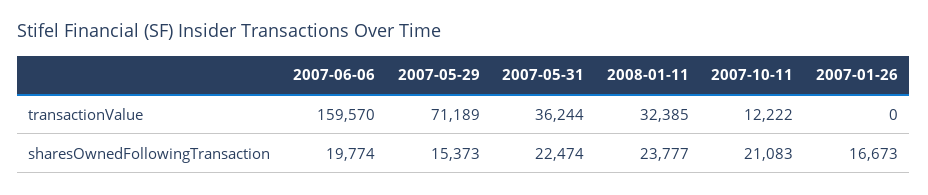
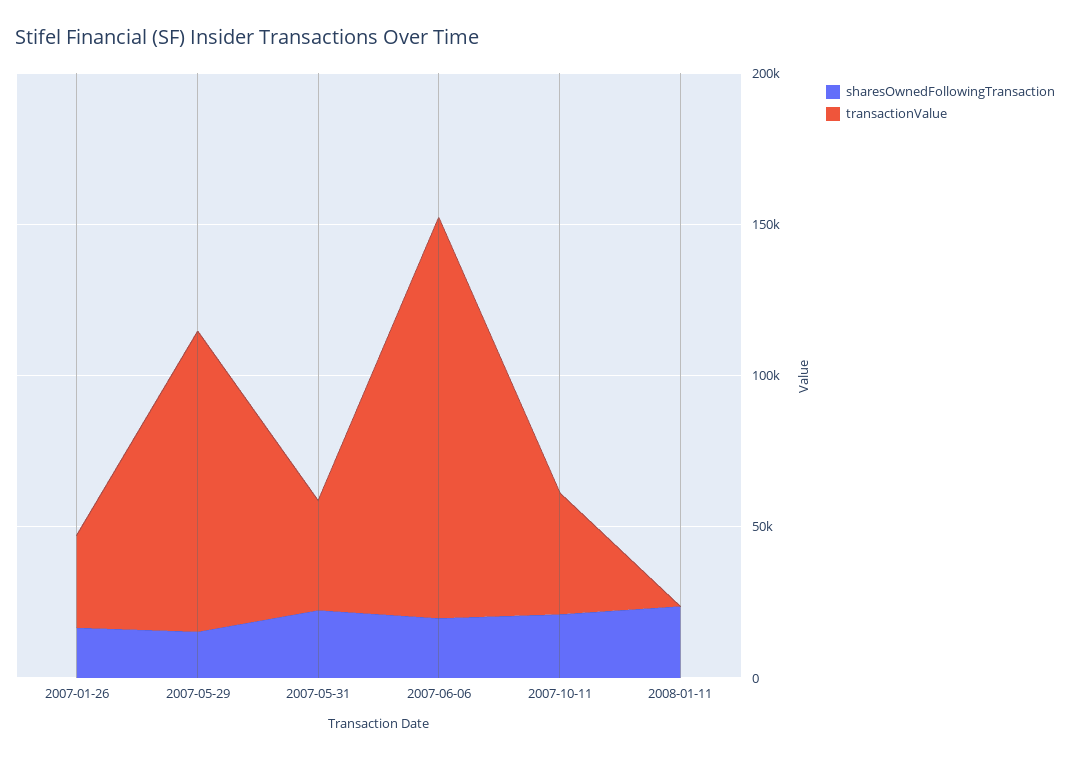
transactionValue, 2007-06-06: 159570 -> 130000
transactionValue, 2007-05-29: 71189 -> 100000
transactionValue, 2008-01-11: 32385 -> 0
transactionValue, 2007-10-11: 12222 -> 40000
transactionValue, 2007-01-26: 0 -> 30000

